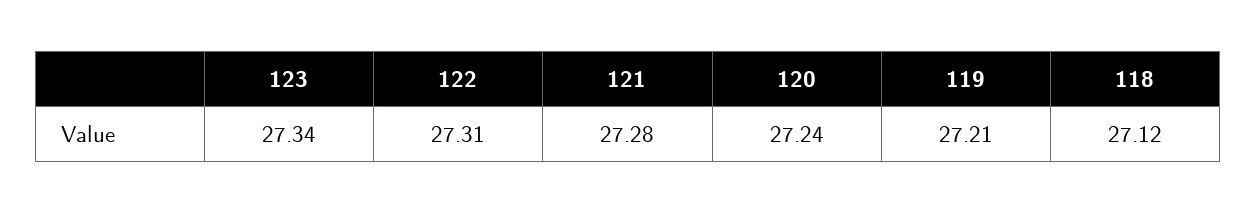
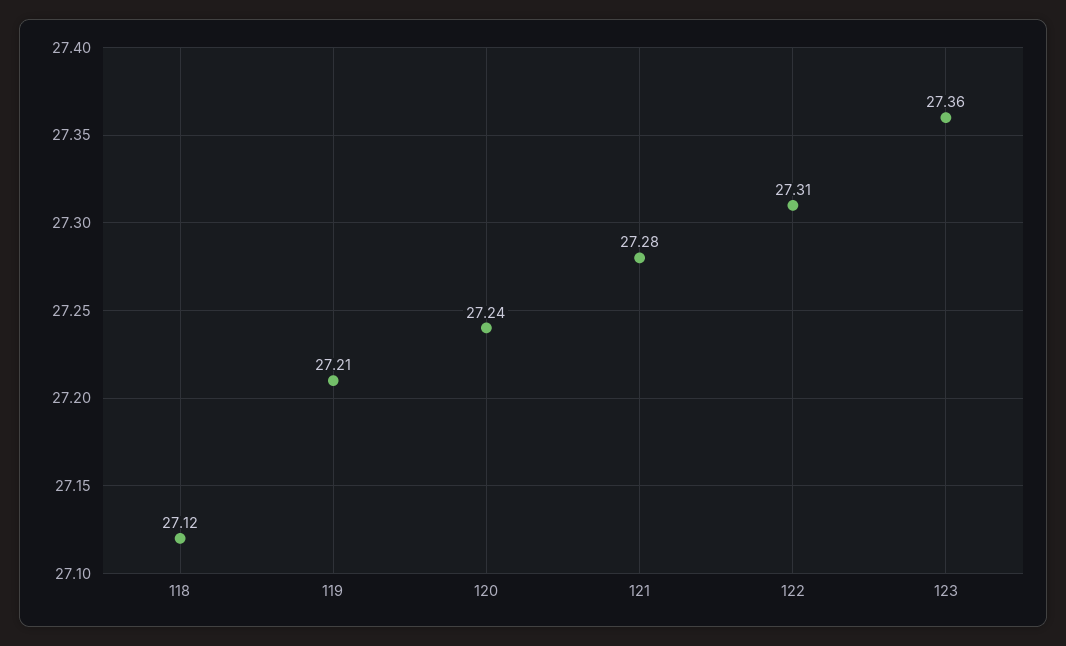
123: 27.34 -> 27.36

